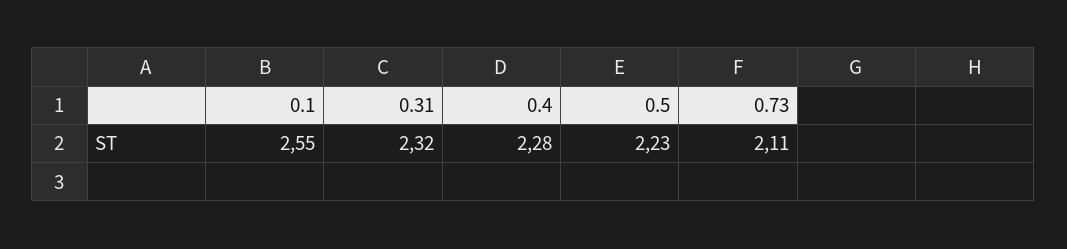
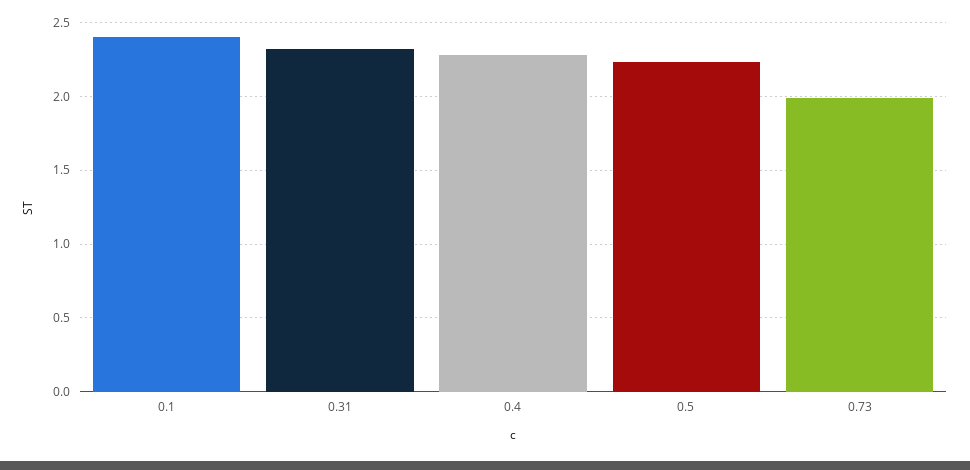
0.1: 2.55 -> 2.4
0.73: 2.11 -> 2

